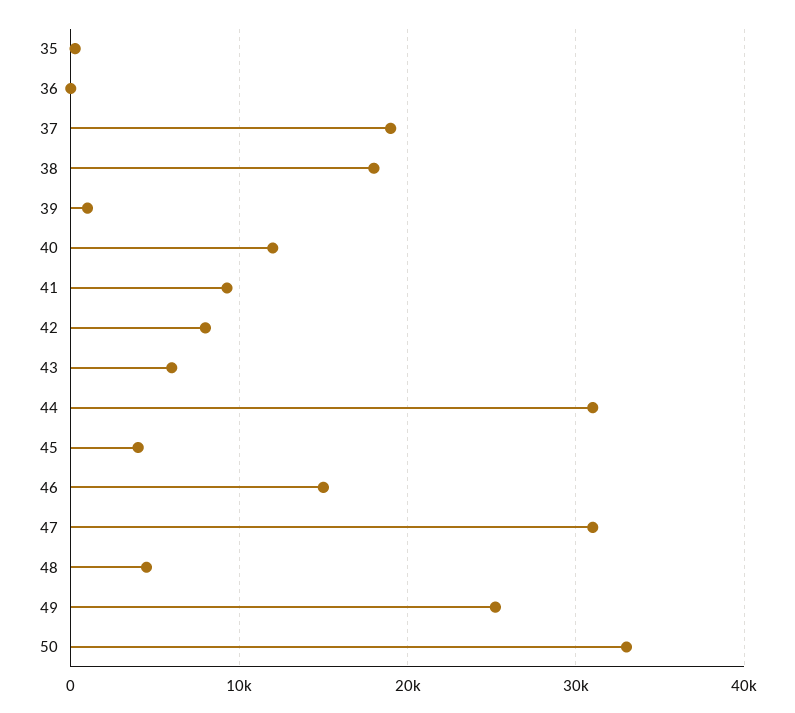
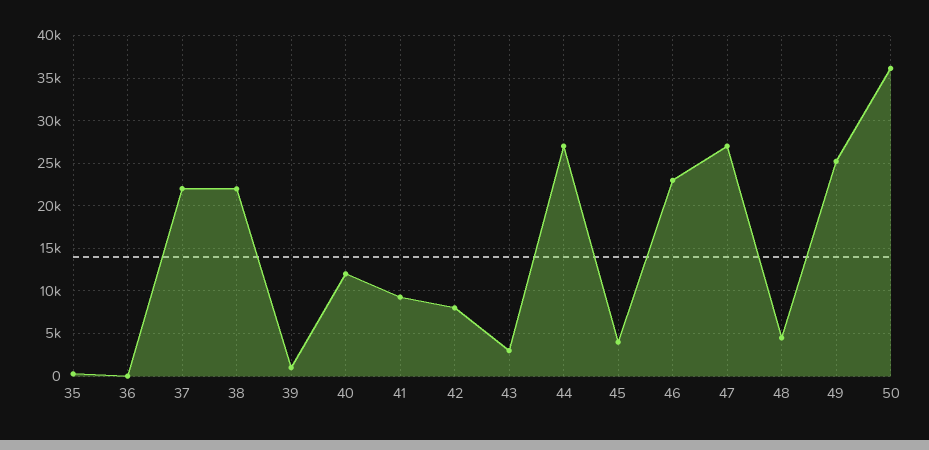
37: 19000 -> 22000
38: 18000 -> 22000
43: 6000 -> 3000
44: 31000 -> 27000
46: 15000 -> 23000
47: 31000 -> 27000
50: 33000 -> 36000

